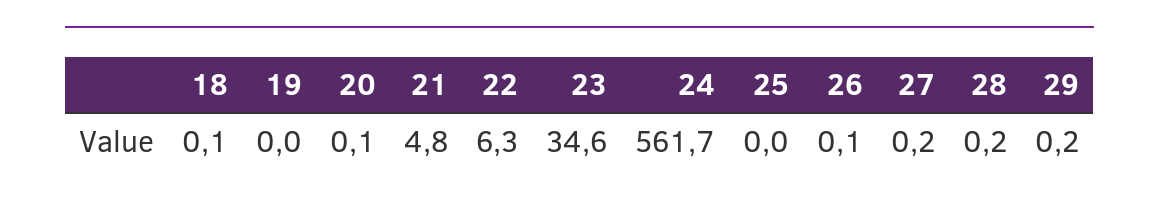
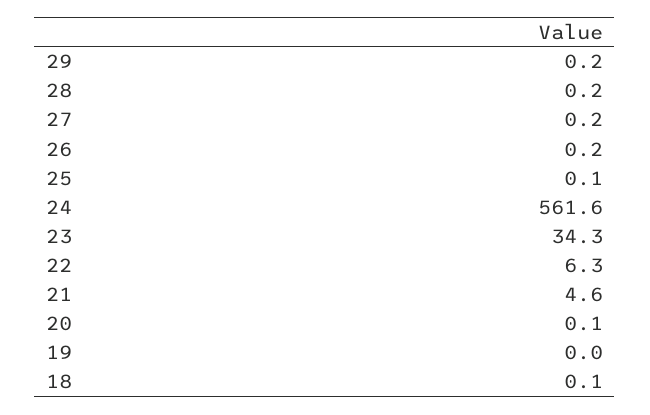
21: 4.8 -> 4.6
23: 34.6 -> 34.3
24: 561.7 -> 561.6
25: 0 -> 0.1
26: 0.1 -> 0.2

